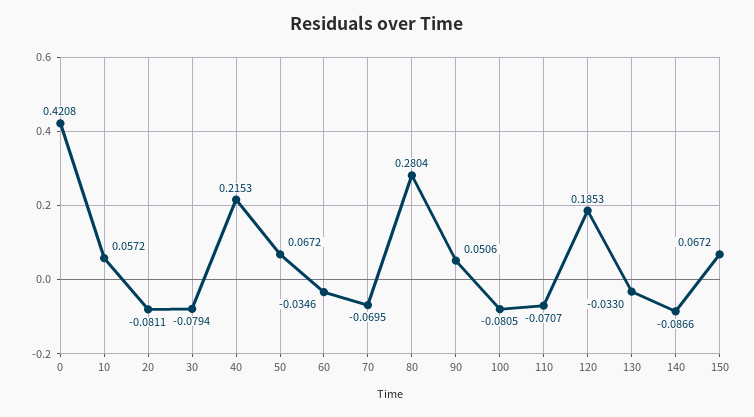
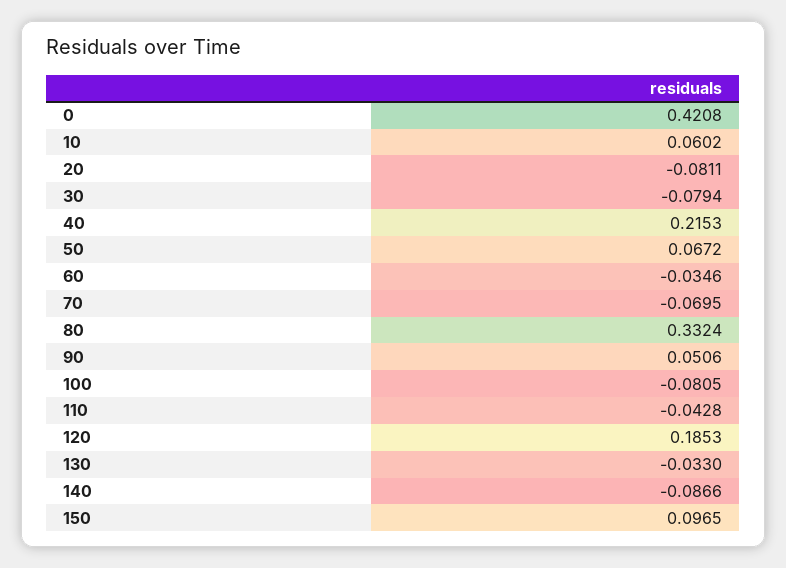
10: 0.0572 -> 0.0602
80: 0.2804 -> 0.3324
110: -0.0707 -> -0.0428
150: 0.0672 -> 0.0965

